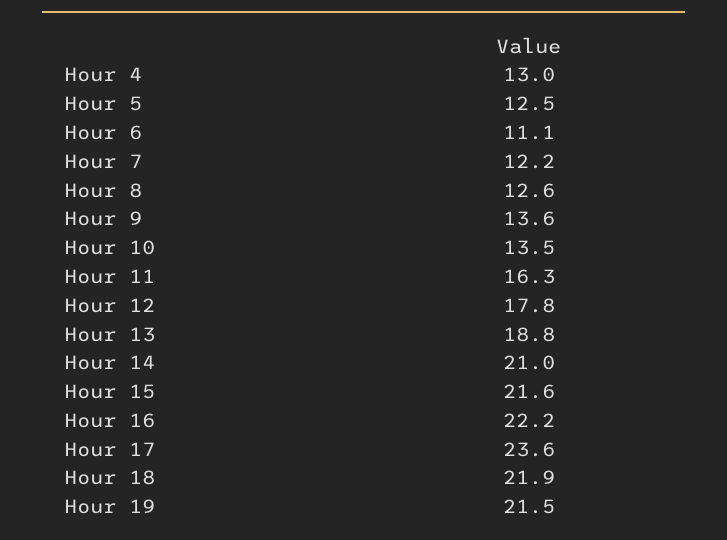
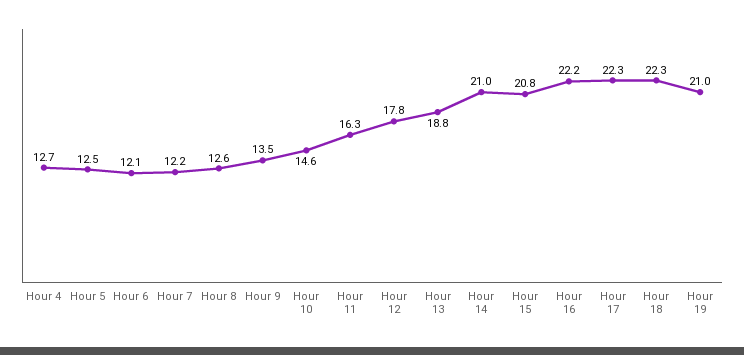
Hour 4: 13 -> 12.7
Hour 6: 11.1 -> 12.1
Hour 9: 13.6 -> 13.5
Hour 10: 13.5 -> 14.6
Hour 15: 21.6 -> 20.8
Hour 17: 23.6 -> 22.3
Hour 18: 21.9 -> 22.3
Hour 19: 21.5 -> 21

